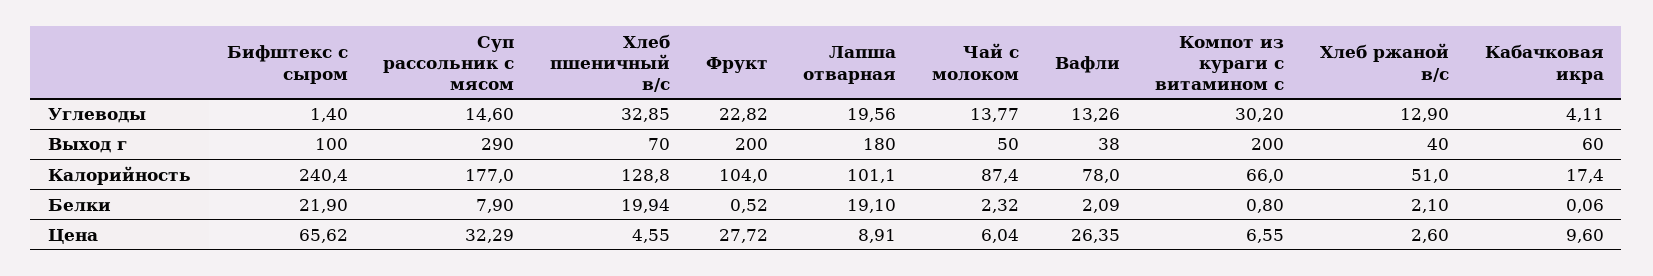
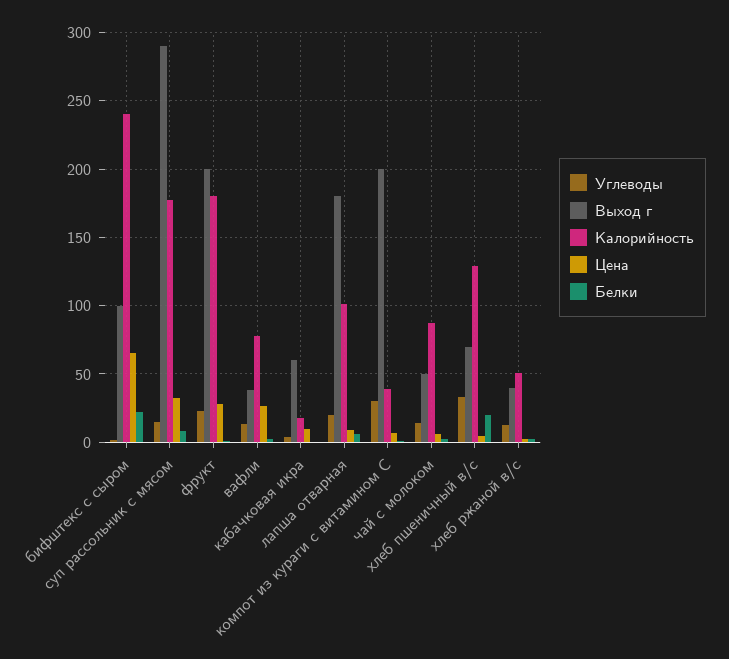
Калорийность, Фрукт: 104 -> 180
Калорийность, Компот из кураги с витамином с: 66 -> 40
Белки, Лапша отварная: 19.1 -> 5

